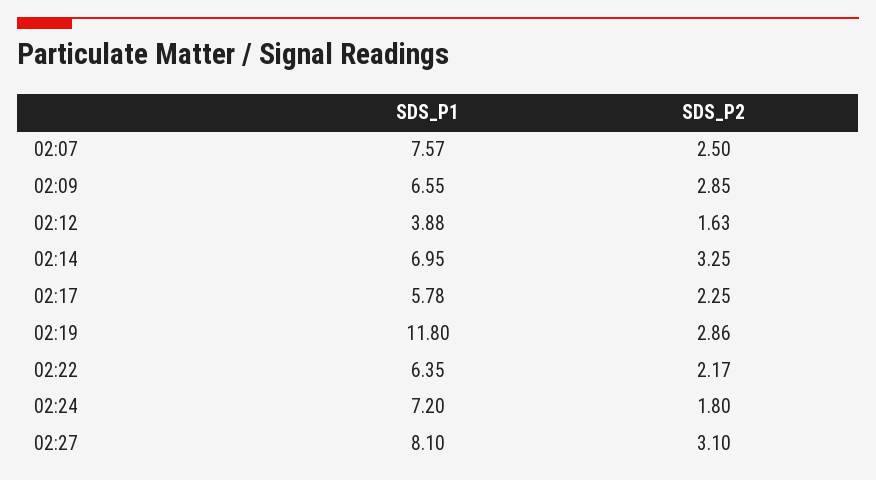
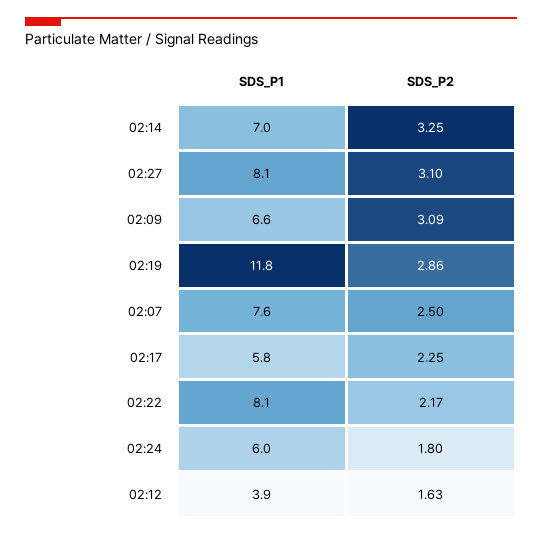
SDS_P2, 02:09: 2.85 -> 3.09
SDS_P1, 02:22: 6.35 -> 8.1
SDS_P1, 02:24: 7.2 -> 6

